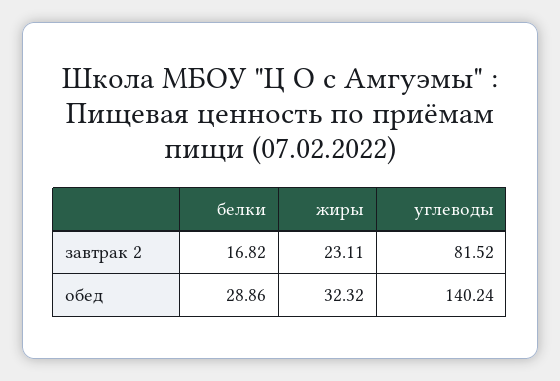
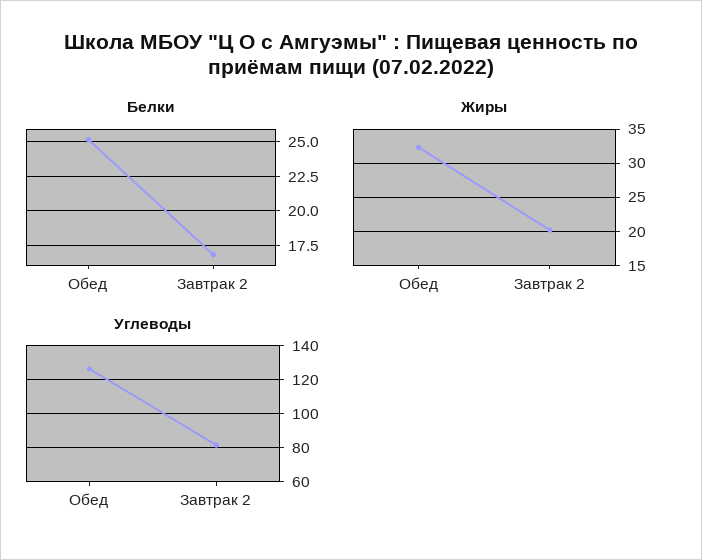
жиры, завтрак 2: 23.11 -> 20
белки, обед: 28.86 -> 25
углеводы, обед: 140.24 -> 125

